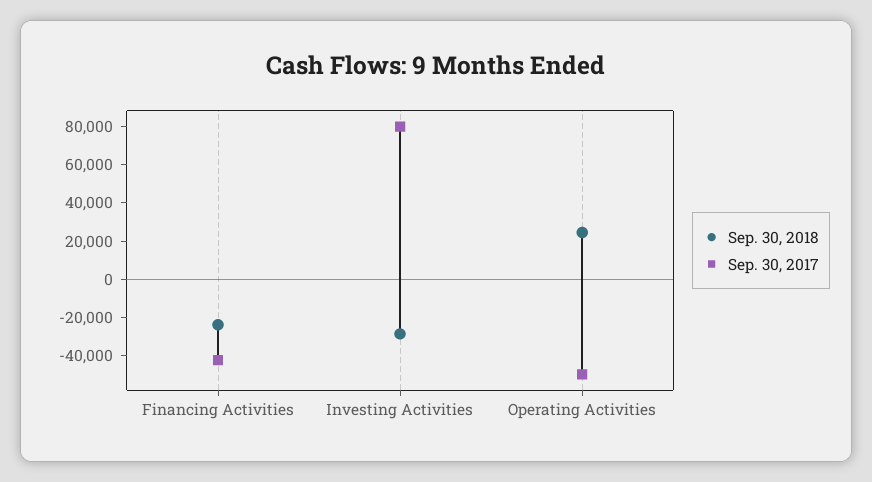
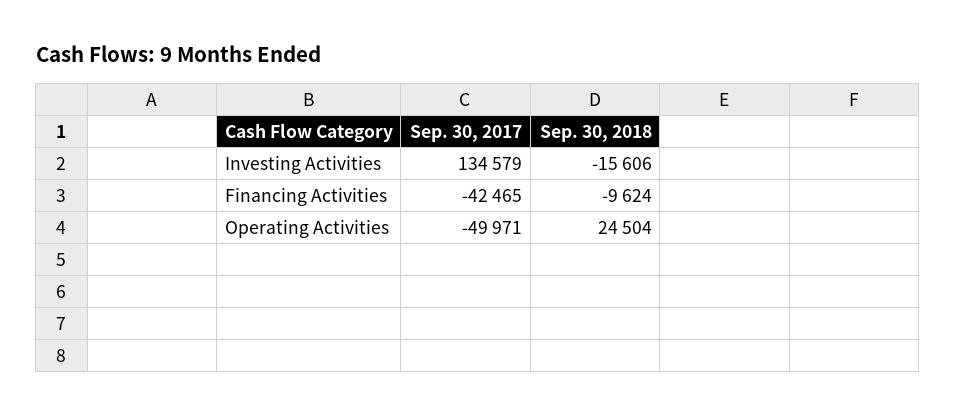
Sep. 30, 2018, Financing Activities: -25000 -> -9624
Sep. 30, 2018, Investing Activities: -30000 -> -15606
Sep. 30, 2017, Investing Activities: 80000 -> 134579

